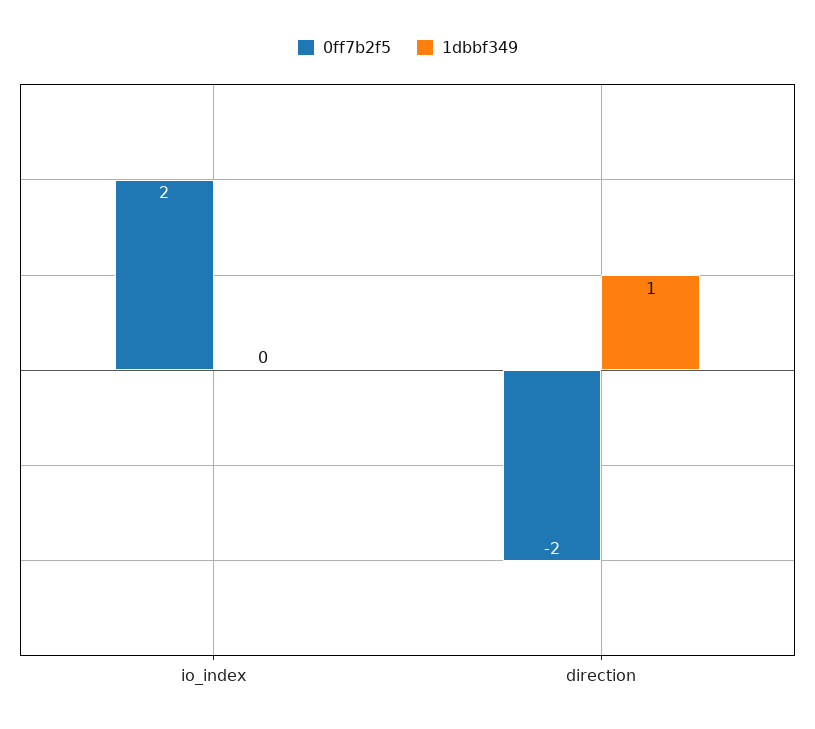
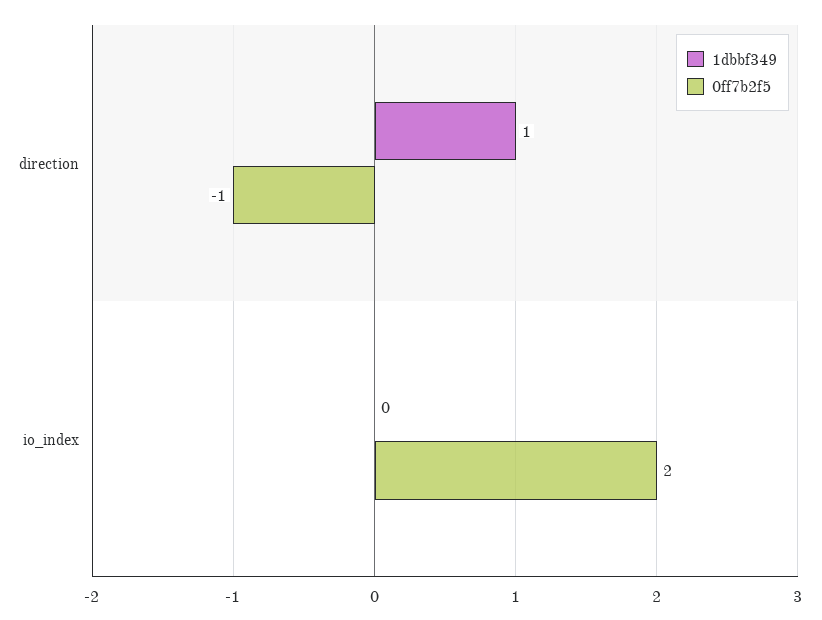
0ff7b2f5, direction: -2 -> -1

